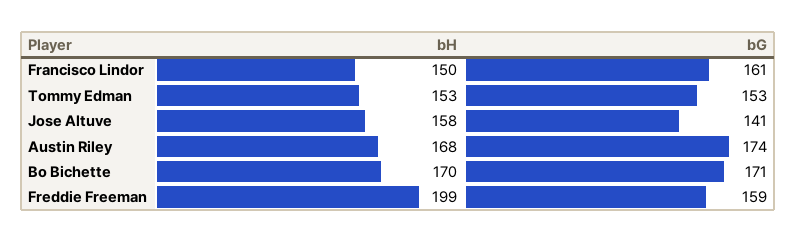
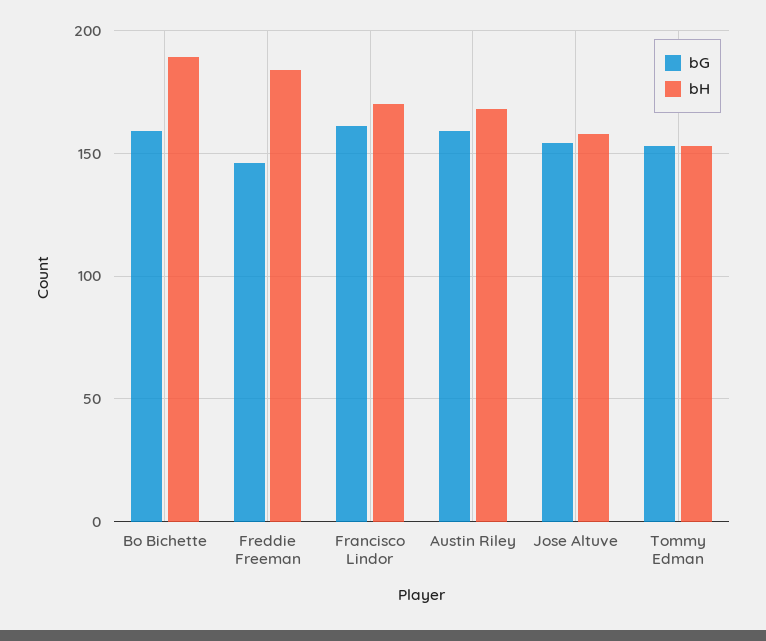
bH, Francisco Lindor: 150 -> 170
bG, Jose Altuve: 141 -> 155
bG, Austin Riley: 174 -> 160
bH, Bo Bichette: 170 -> 190
bG, Bo Bichette: 171 -> 160
bH, Freddie Freeman: 199 -> 185
bG, Freddie Freeman: 159 -> 145

